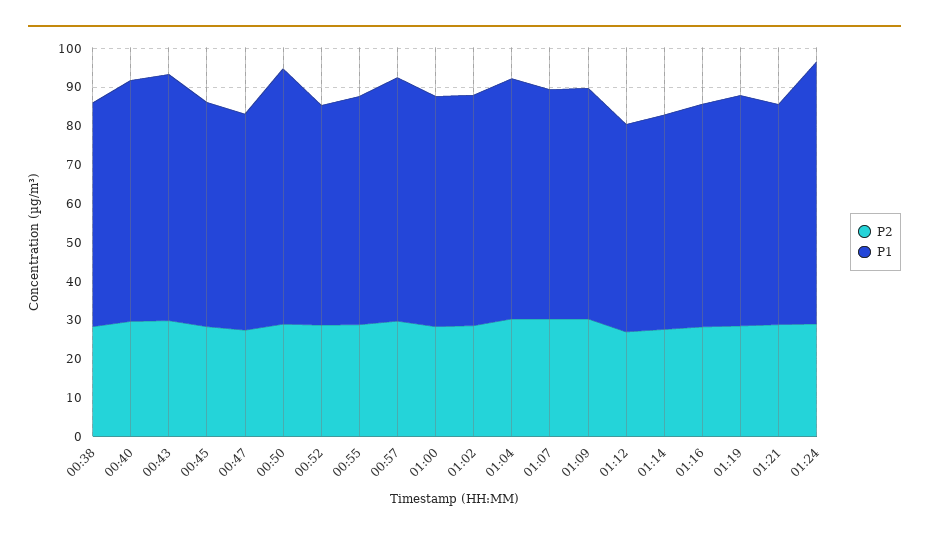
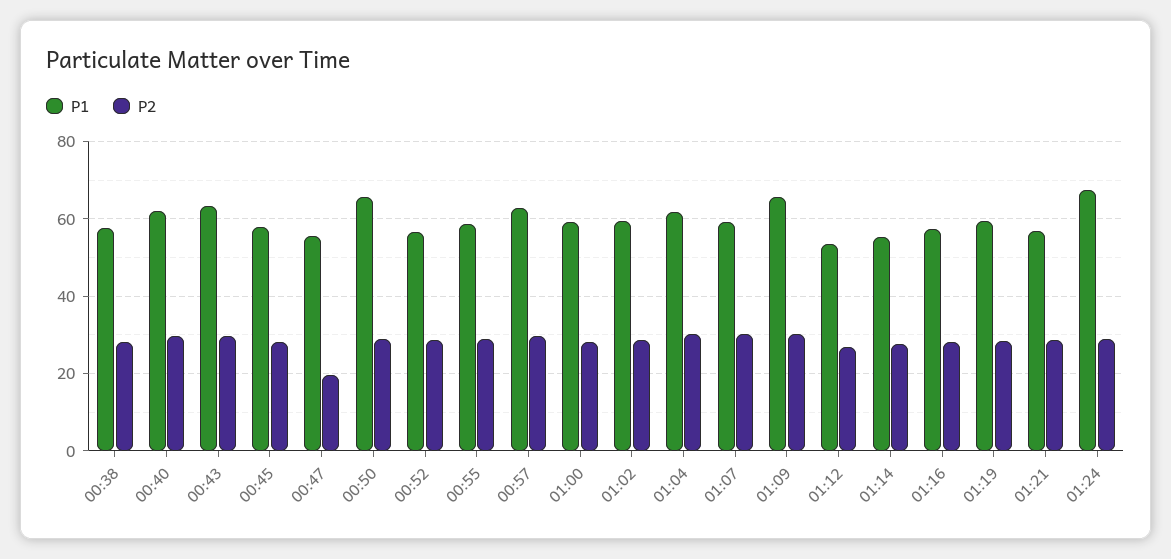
P2, 00:47: 27.5 -> 20
P1, 01:09: 60 -> 66

